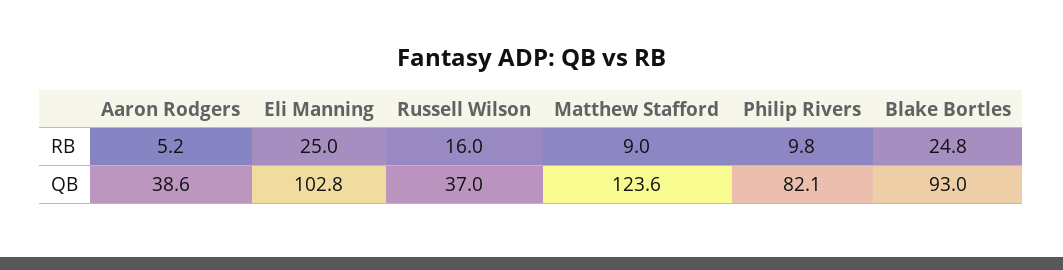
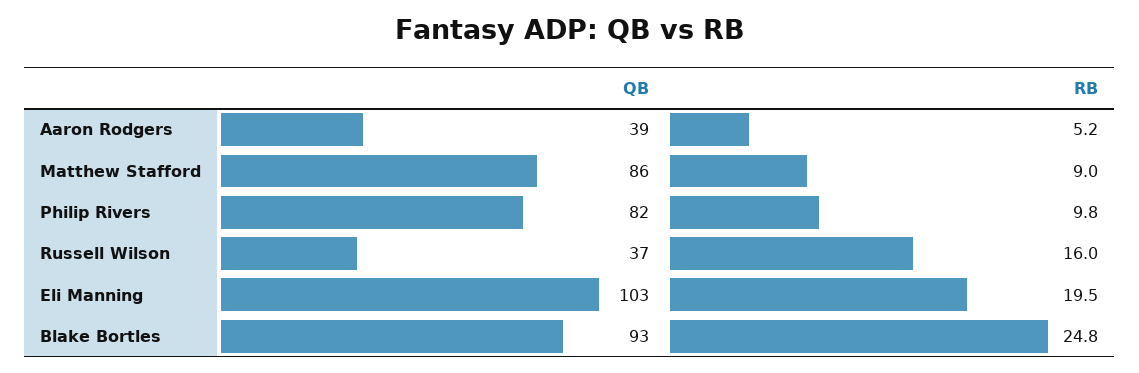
Eli Manning, RB: 25 -> 19.5
Matthew Stafford, QB: 123.6 -> 86

